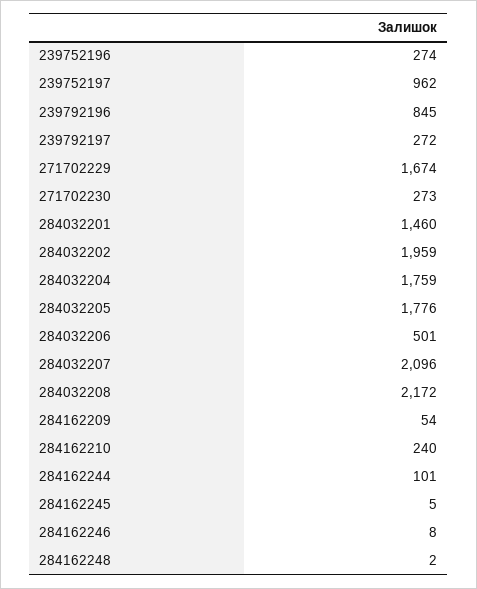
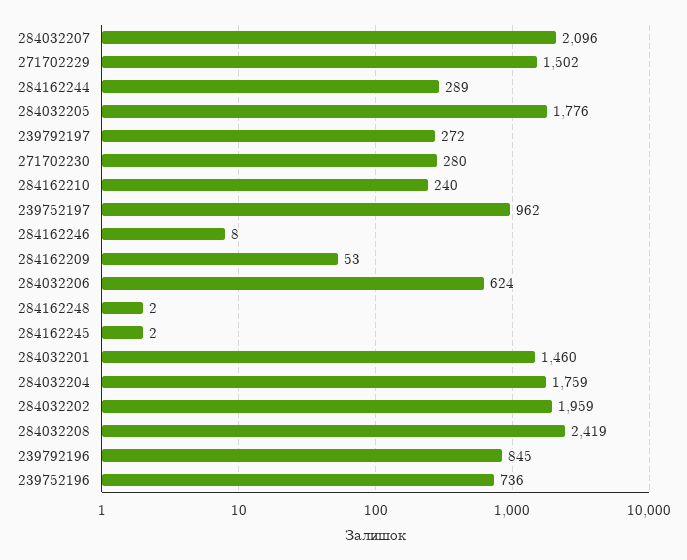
239752196: 274 -> 736
271702229: 1674 -> 1502
271702230: 273 -> 280
284032206: 501 -> 624
284032208: 2172 -> 2419
284162209: 54 -> 53
284162244: 101 -> 289
284162245: 5 -> 2

